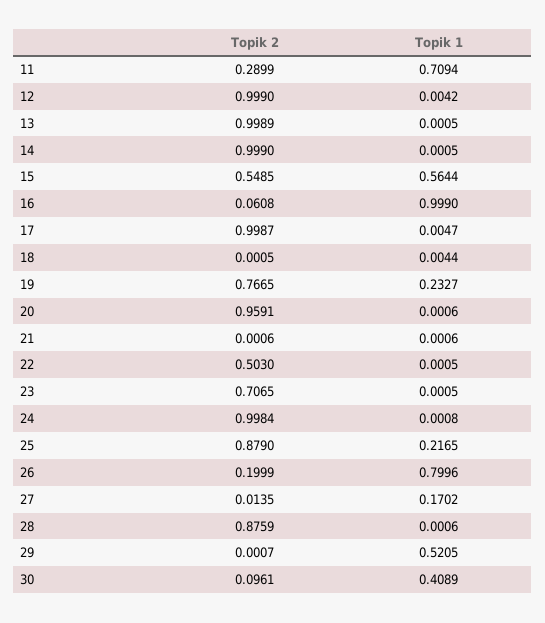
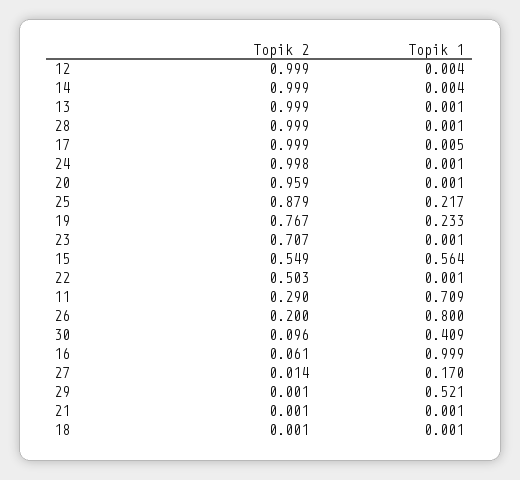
Topik 1, 14: 0.0005 -> 0.004
Topik 1, 18: 0.0044 -> 0.001
Topik 2, 28: 0.8759 -> 0.999

